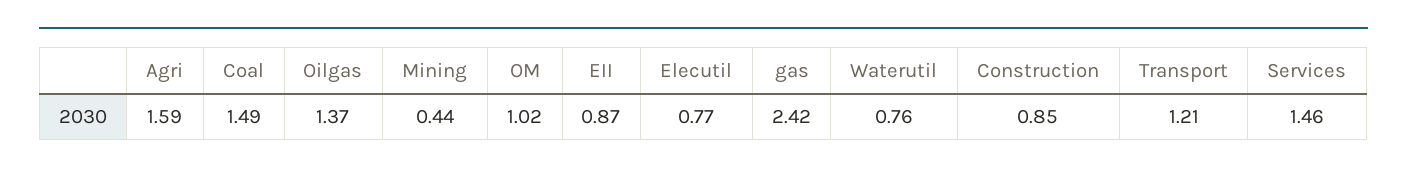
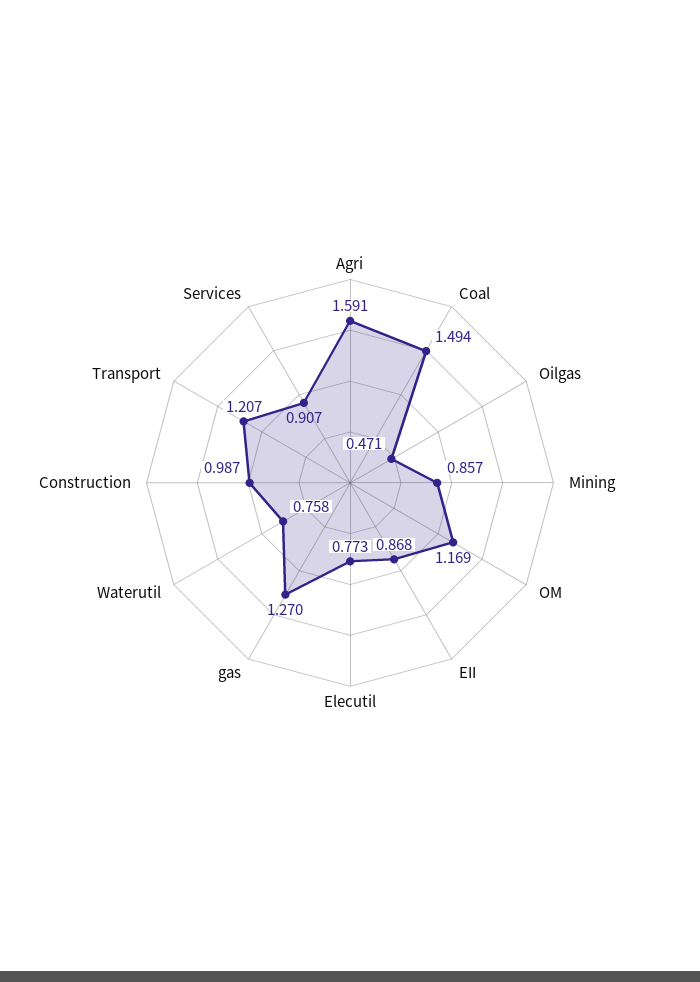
Oilgas: 1.37 -> 0.471
Mining: 0.44 -> 0.857
OM: 1.02 -> 1.169
gas: 2.42 -> 1.27
Construction: 0.85 -> 0.987
Services: 1.46 -> 0.907

